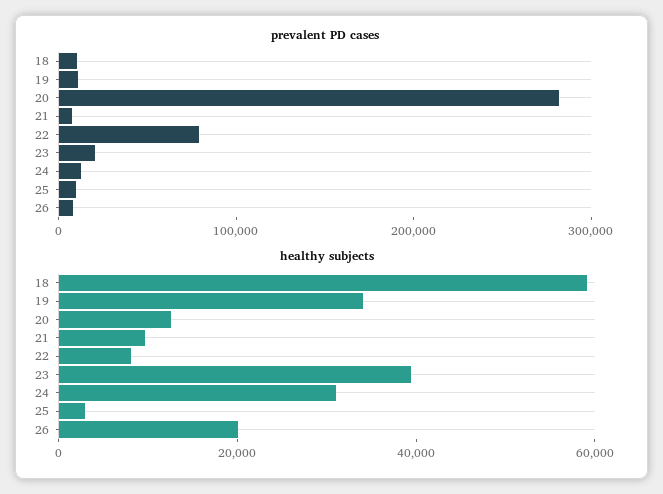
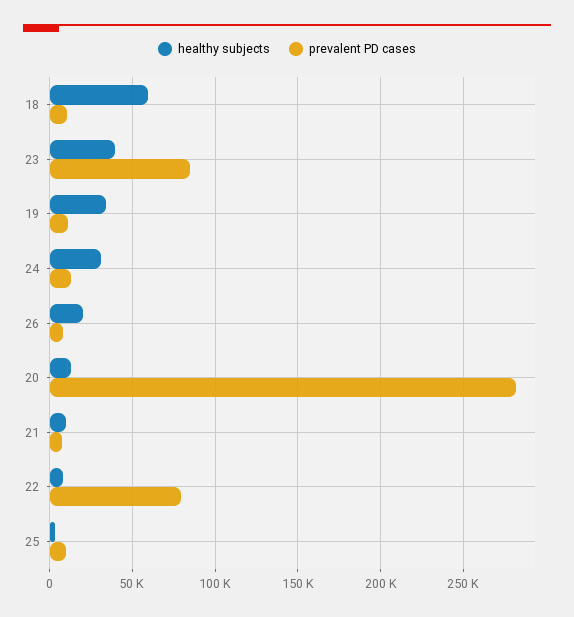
prevalent PD cases, 23: 20000 -> 85000

